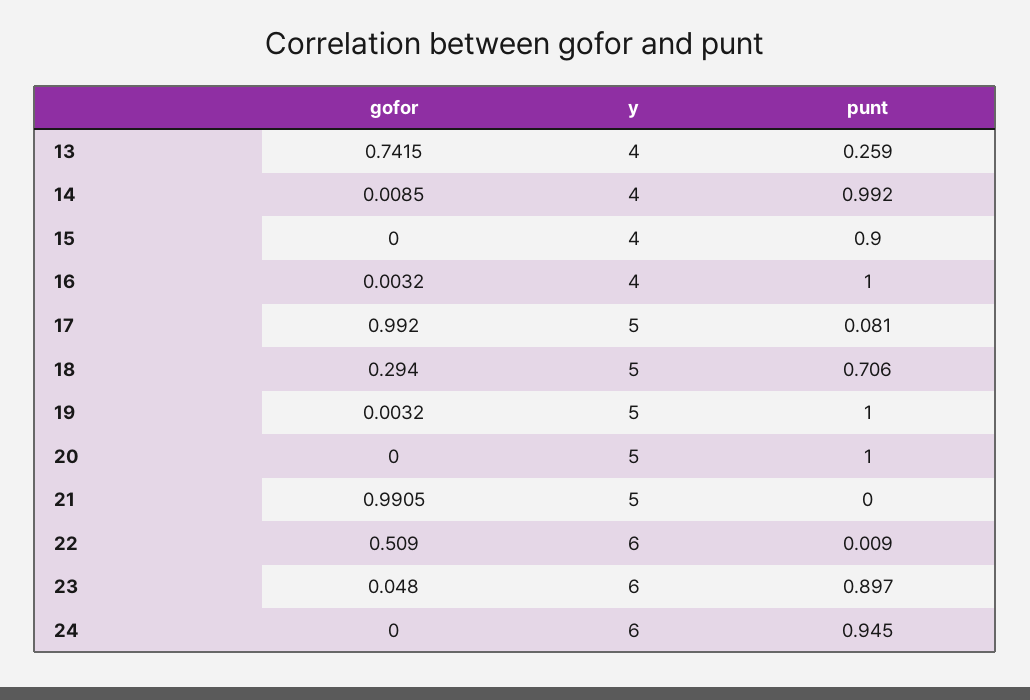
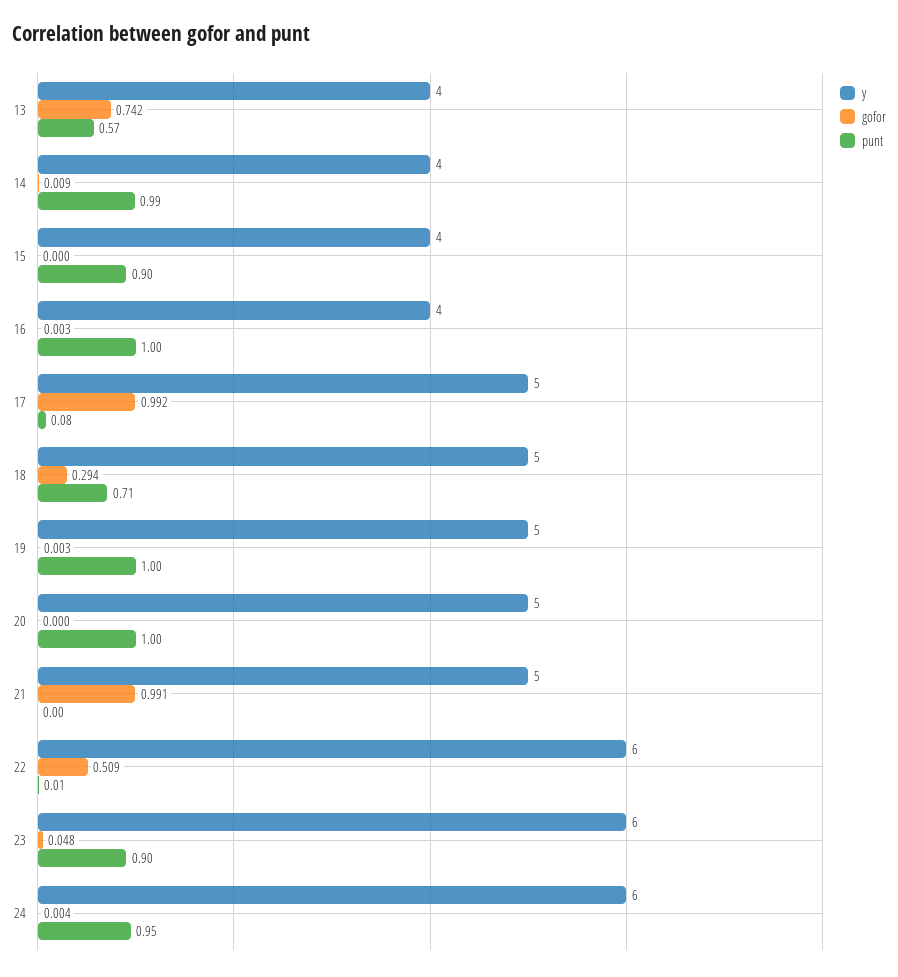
punt, 13: 0.259 -> 0.57
gofor, 24: 0 -> 0.004

